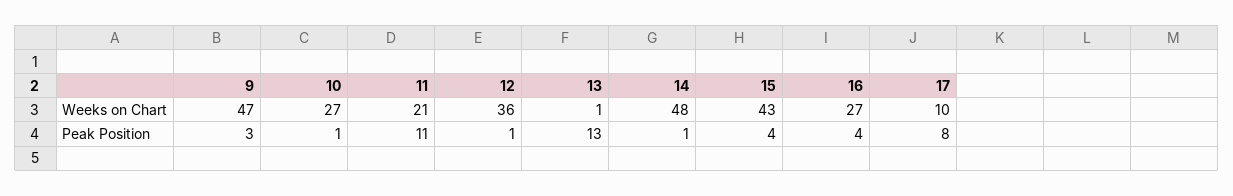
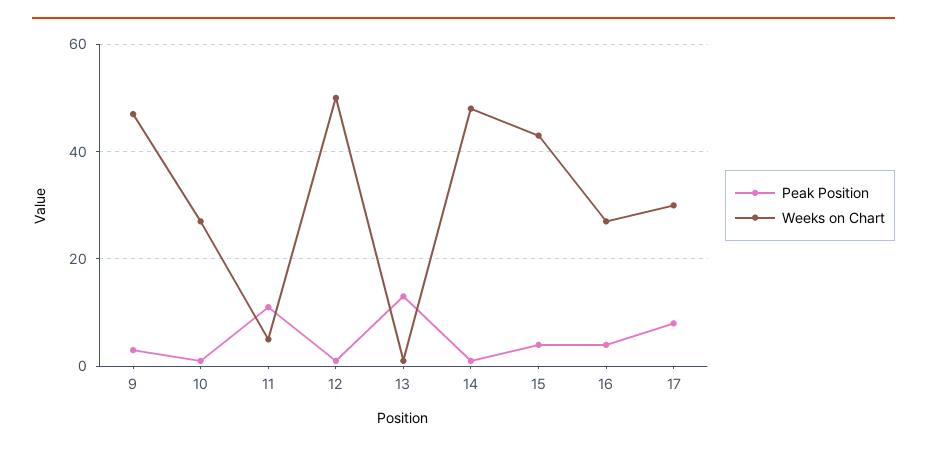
Weeks on Chart, 11: 21 -> 5
Weeks on Chart, 12: 36 -> 50
Weeks on Chart, 17: 10 -> 30

